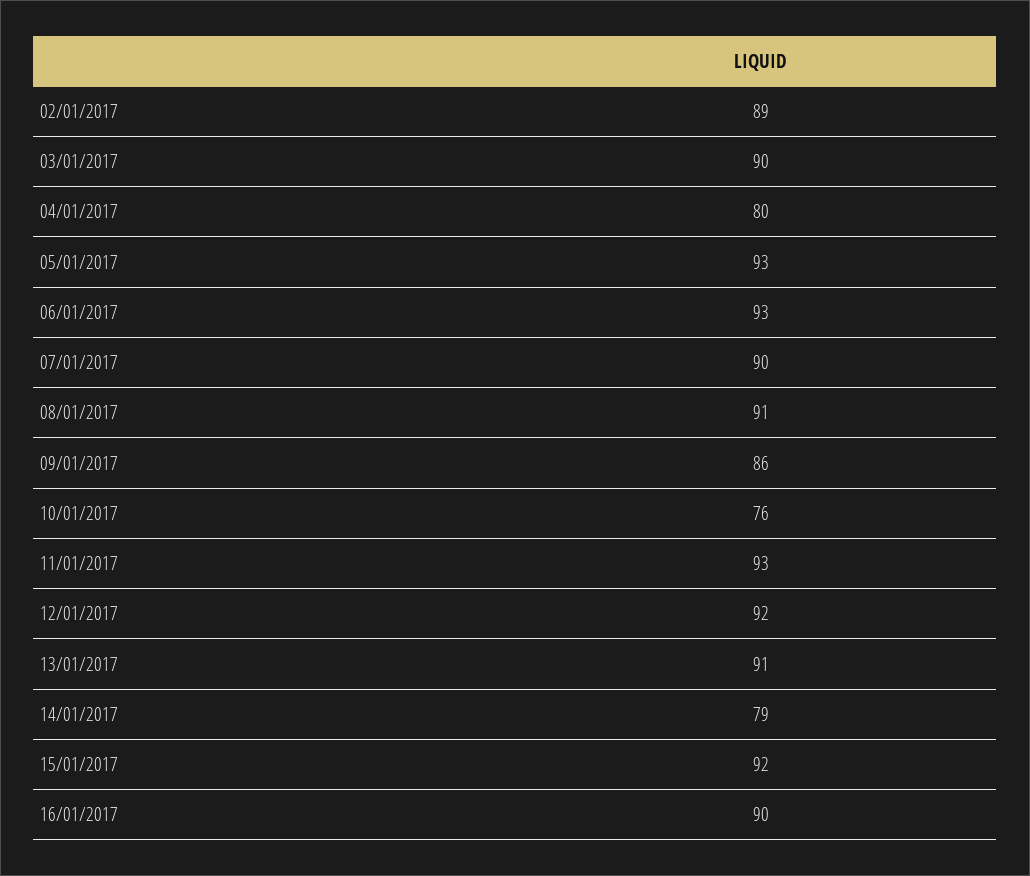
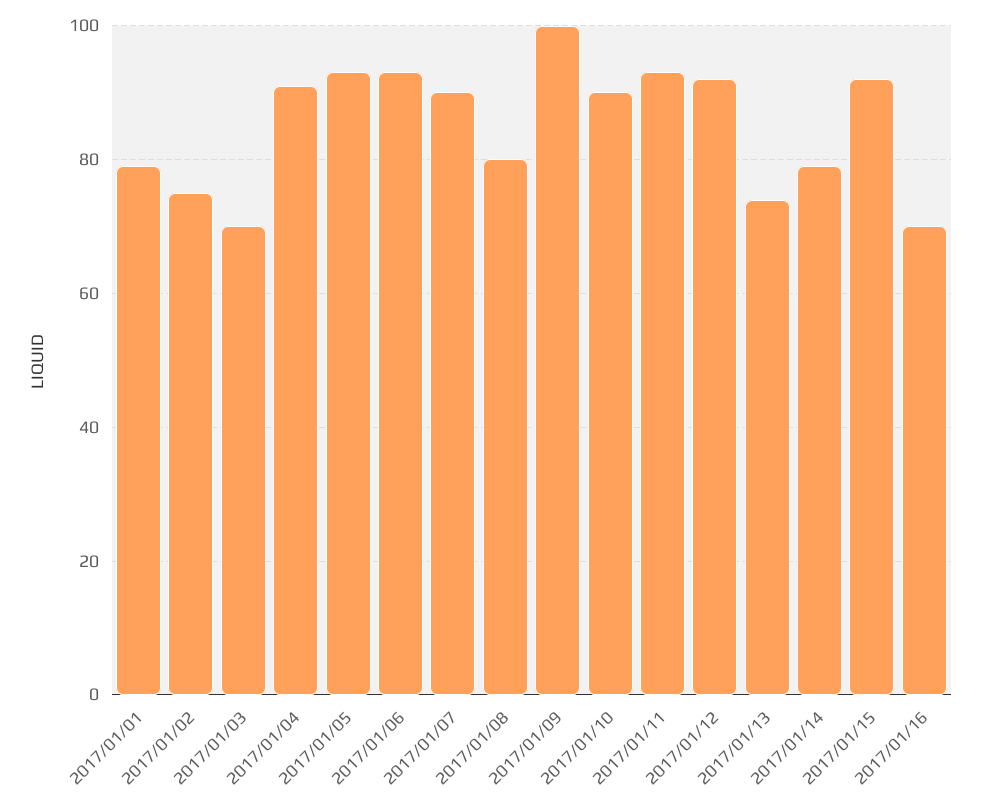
02/01/2017: 89 -> 75
03/01/2017: 90 -> 70
04/01/2017: 80 -> 90
08/01/2017: 91 -> 80
09/01/2017: 86 -> 100
10/01/2017: 76 -> 90
13/01/2017: 91 -> 75
16/01/2017: 90 -> 70
2017/01/01: none -> 80

